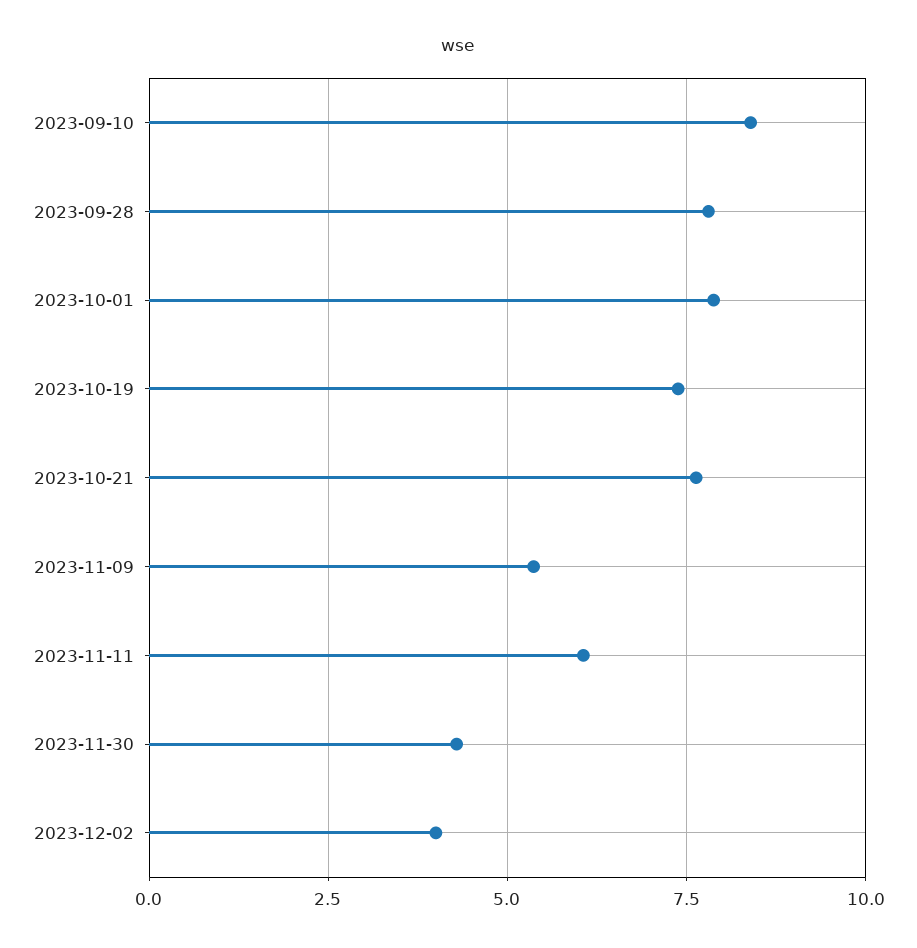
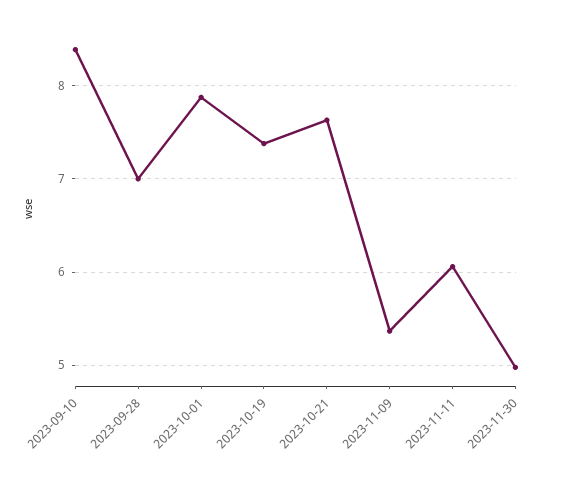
2023-09-28: 7.75 -> 7
2023-11-30: 4.25 -> 5
2023-12-02: 4 -> none

